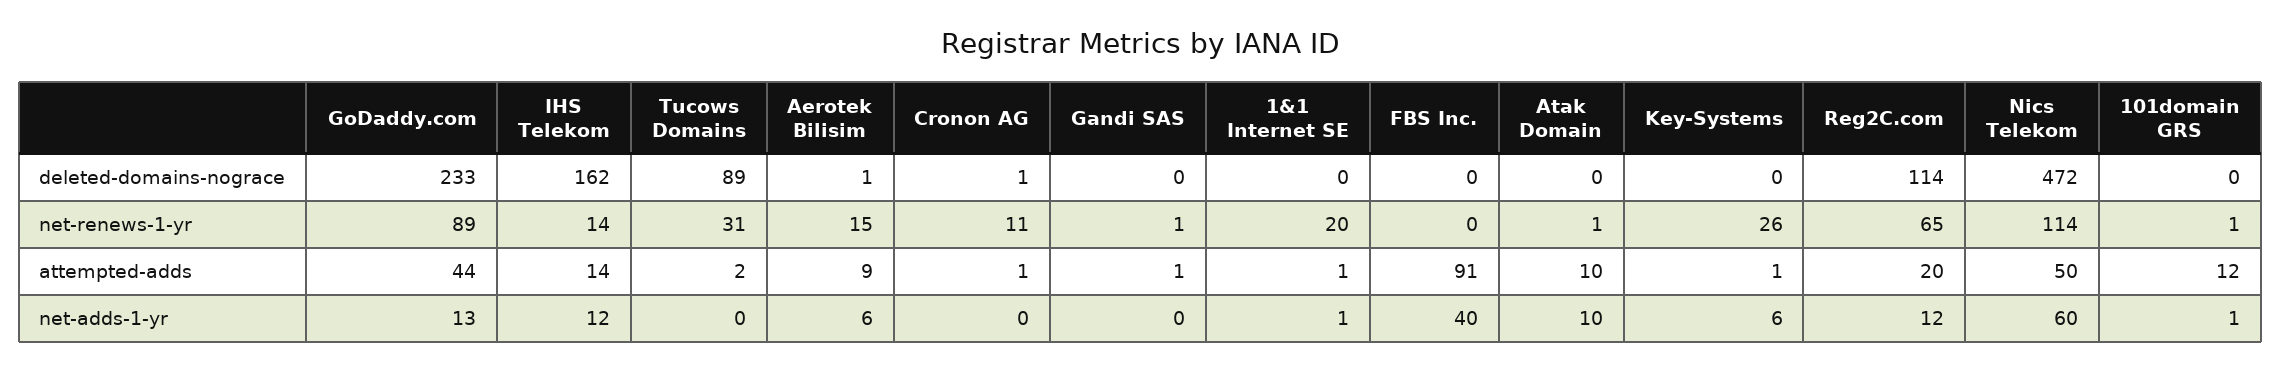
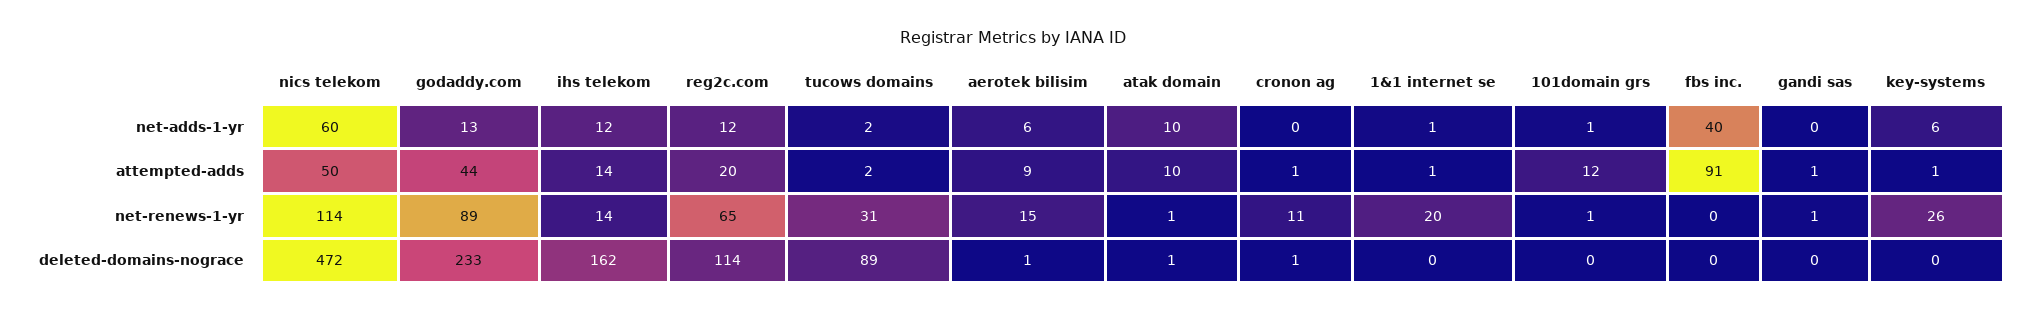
Atak Domain, deleted-domains-nograce: 0 -> 1
Tucows Domains, net-adds-1-yr: 0 -> 2

